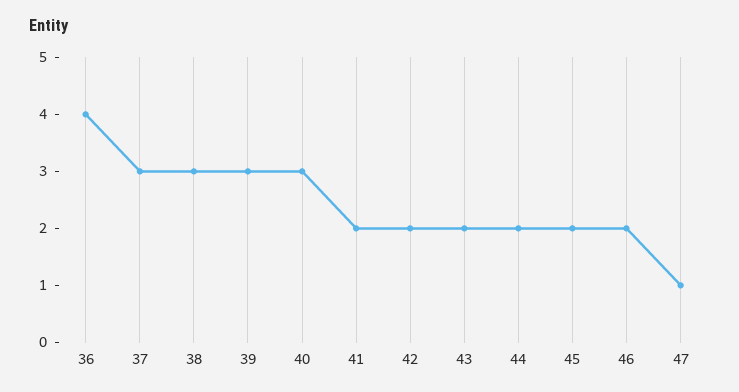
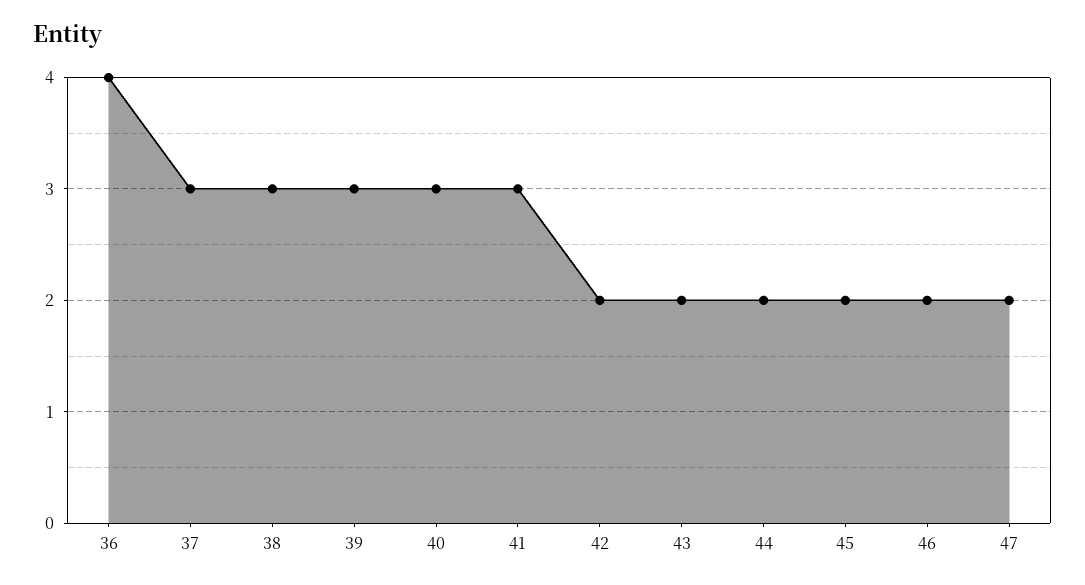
41: 2 -> 3
47: 1 -> 2

